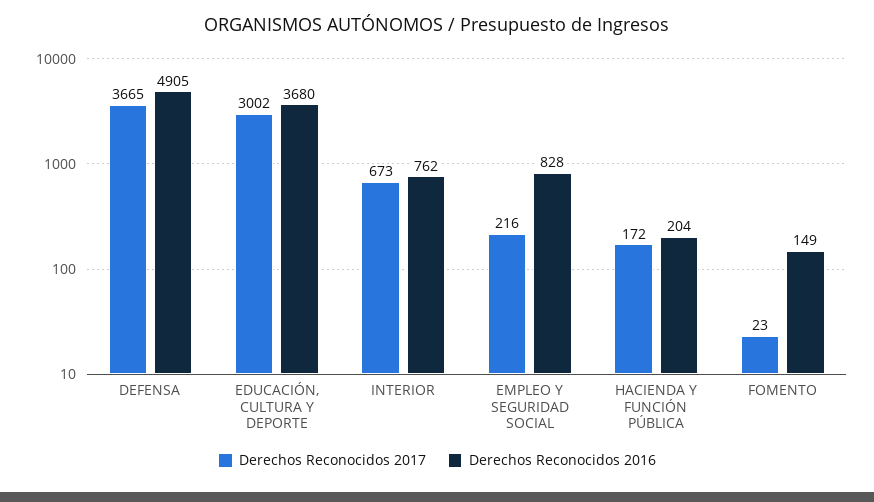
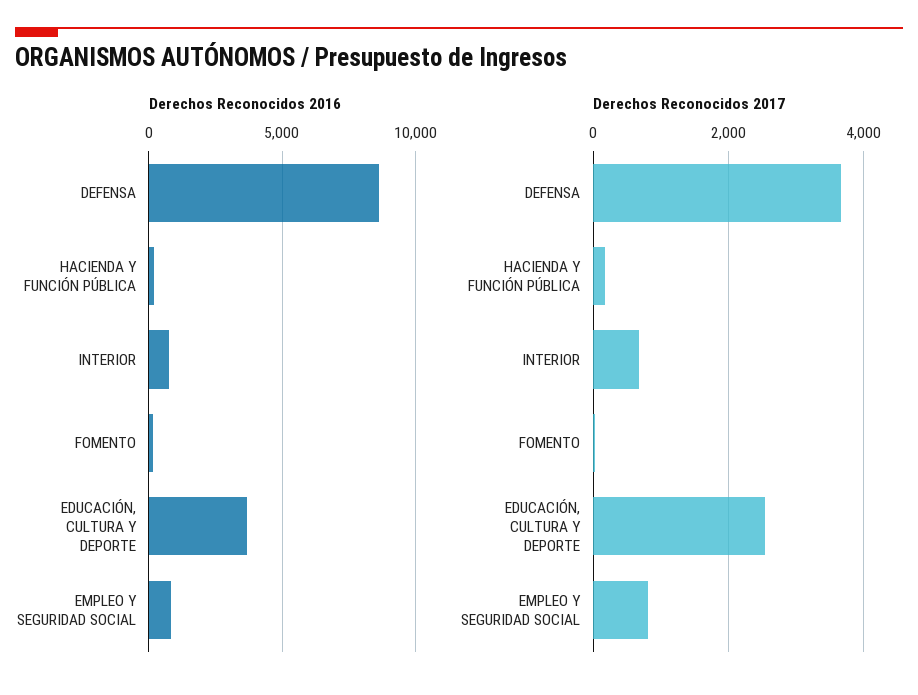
Derechos Reconocidos 2016, DEFENSA: 4905 -> 8500
Derechos Reconocidos 2017, EDUCACIÓN, CULTURA Y DEPORTE: 3002 -> 2600
Derechos Reconocidos 2017, EMPLEO Y SEGURIDAD SOCIAL: 216 -> 800

